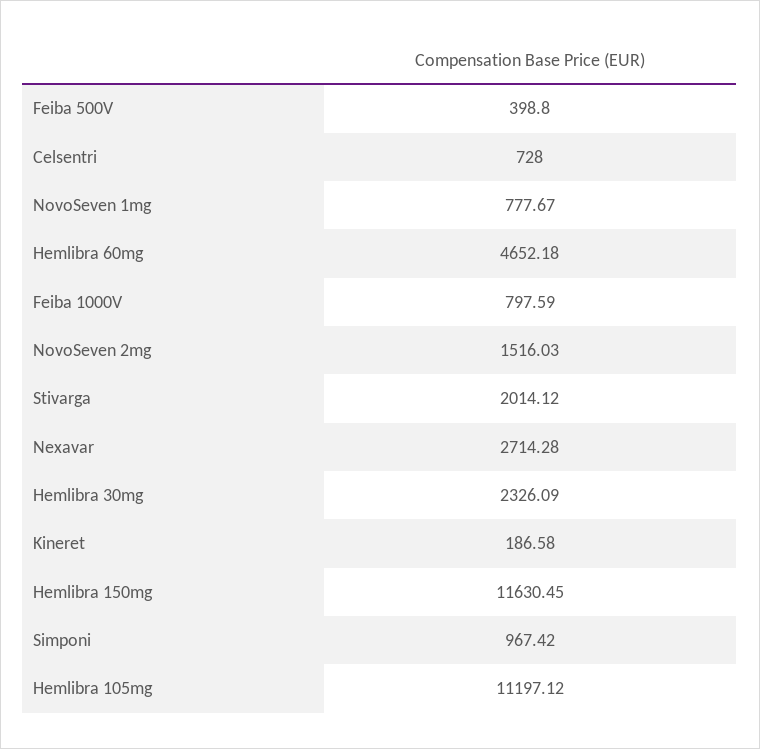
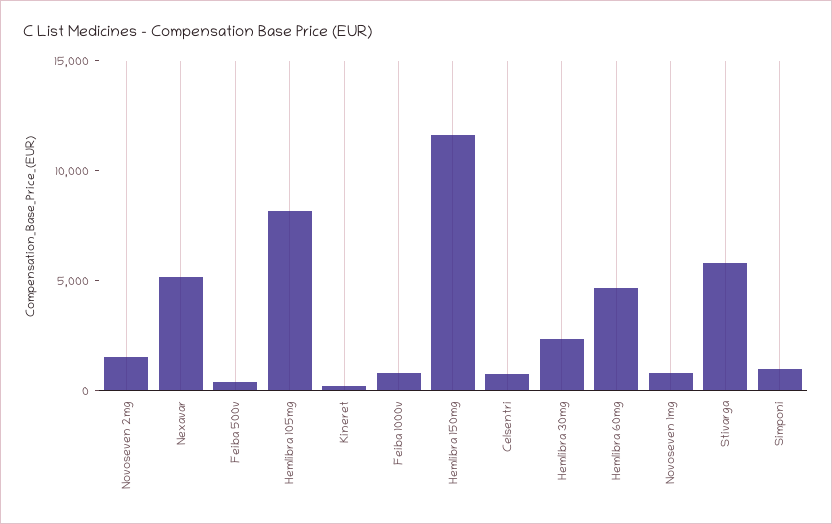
Stivarga: 2014.12 -> 6000
Nexavar: 2714.28 -> 5000
Hemlibra 105mg: 11197.12 -> 8000

